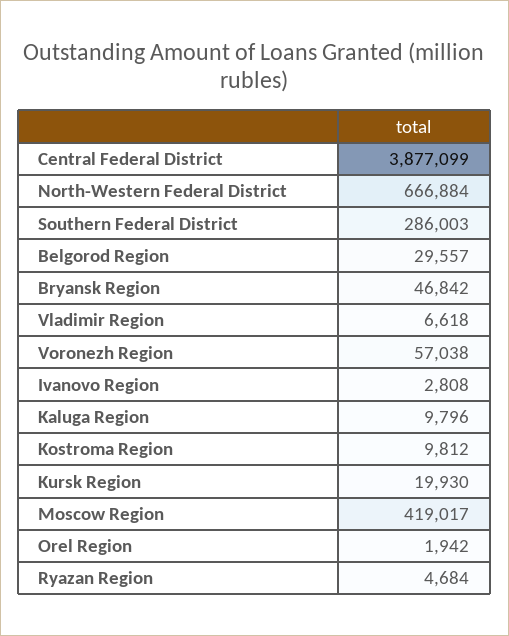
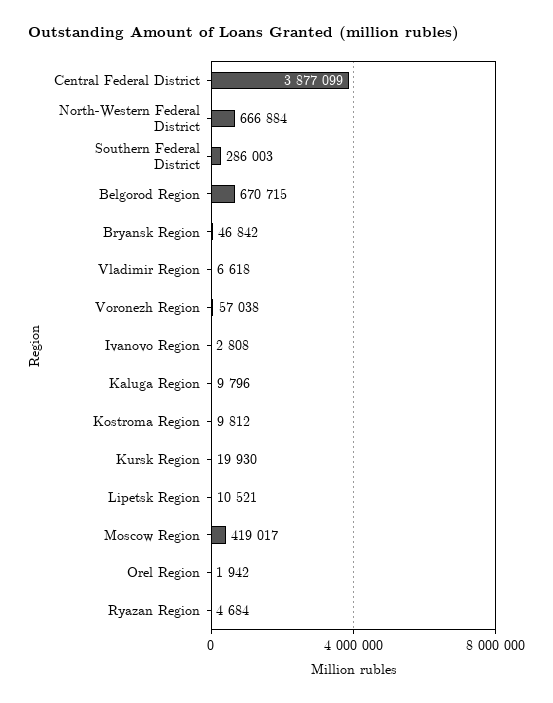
Belgorod Region: 29557 -> 670715
Lipetsk Region: none -> 10521

